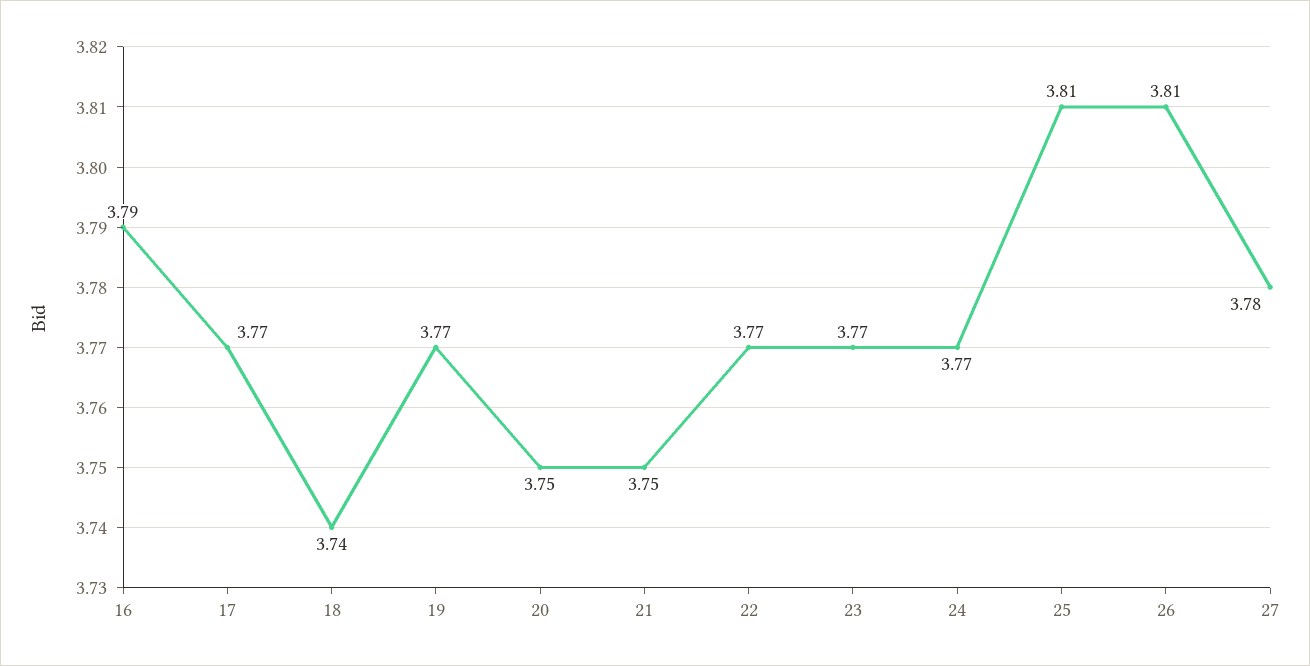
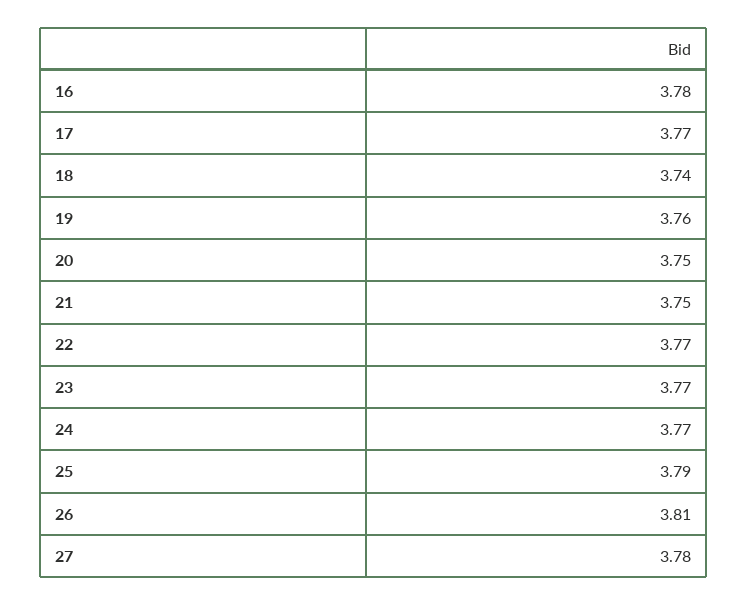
16: 3.79 -> 3.78
19: 3.77 -> 3.76
25: 3.81 -> 3.79

